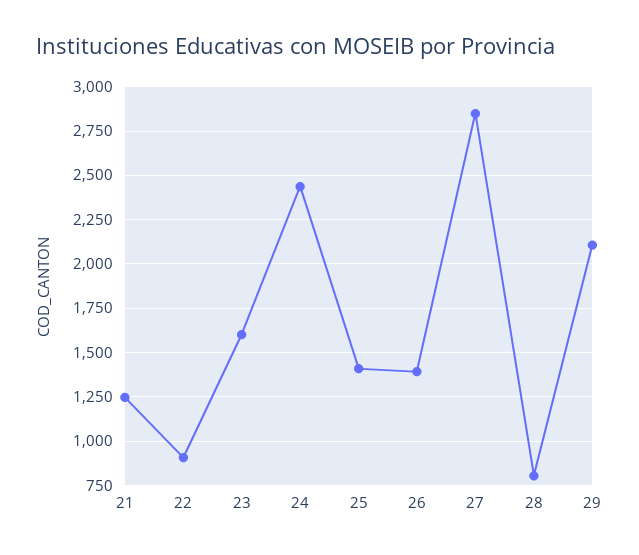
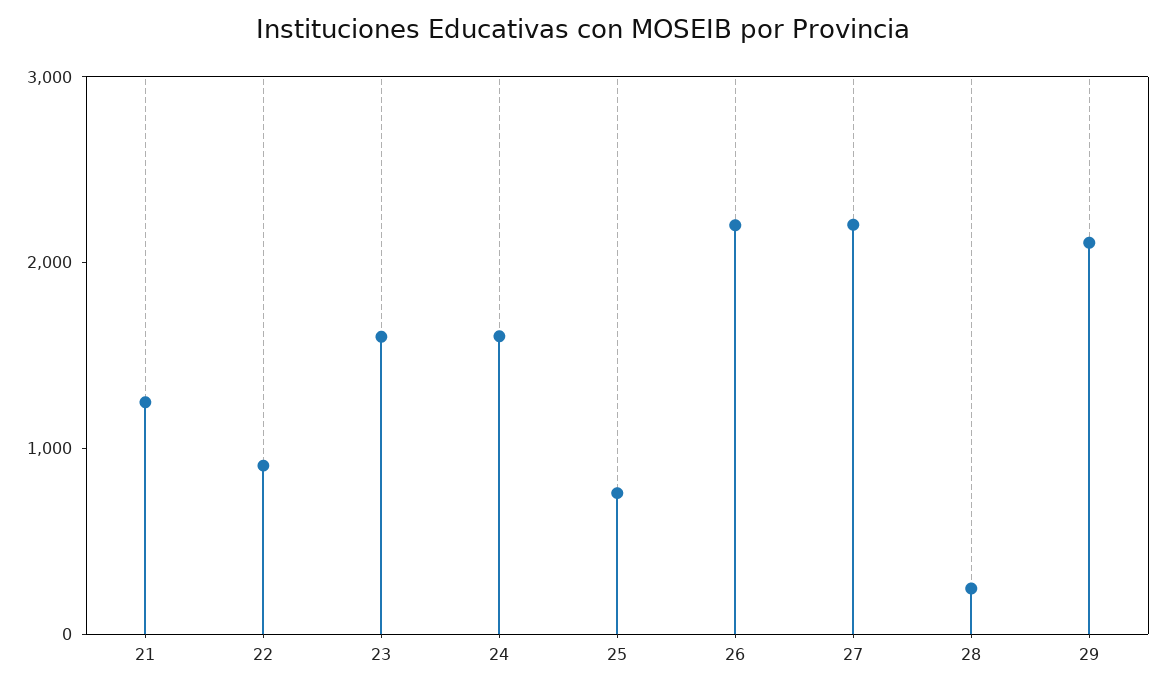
24: 2450 -> 1600
25: 1400 -> 800
26: 1400 -> 2200
27: 2850 -> 2200
28: 800 -> 200

